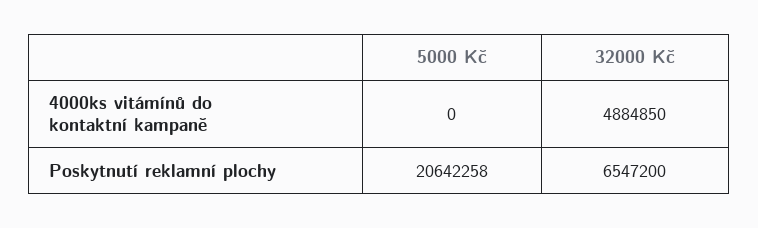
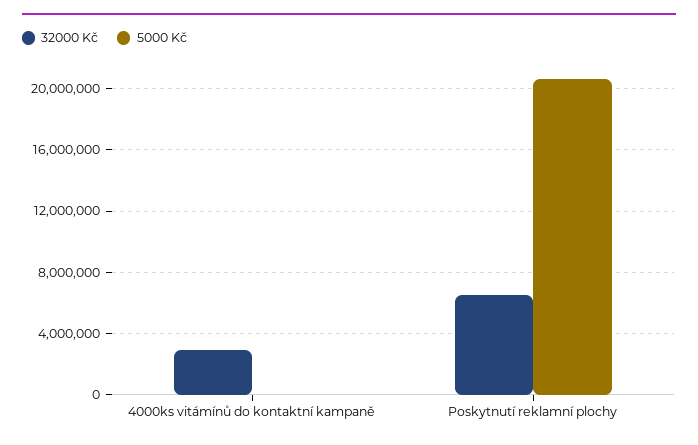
32000 Kč, 4000ks vitámínů do kontaktní kampaně: 4884850 -> 3000000

